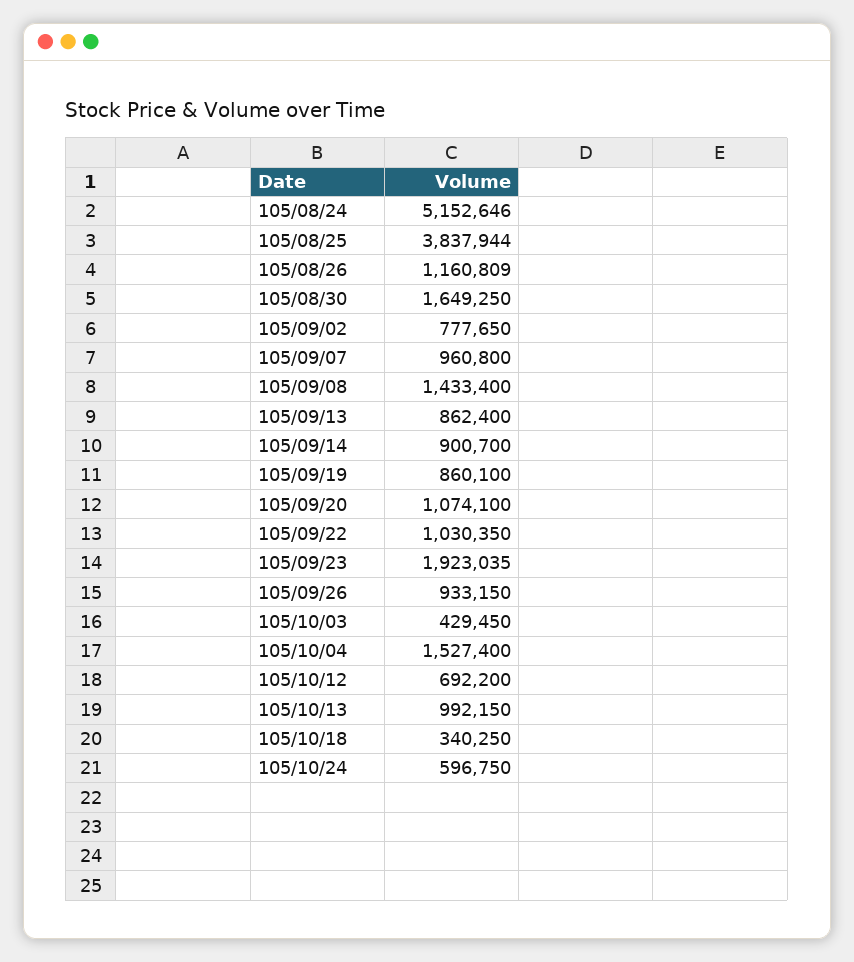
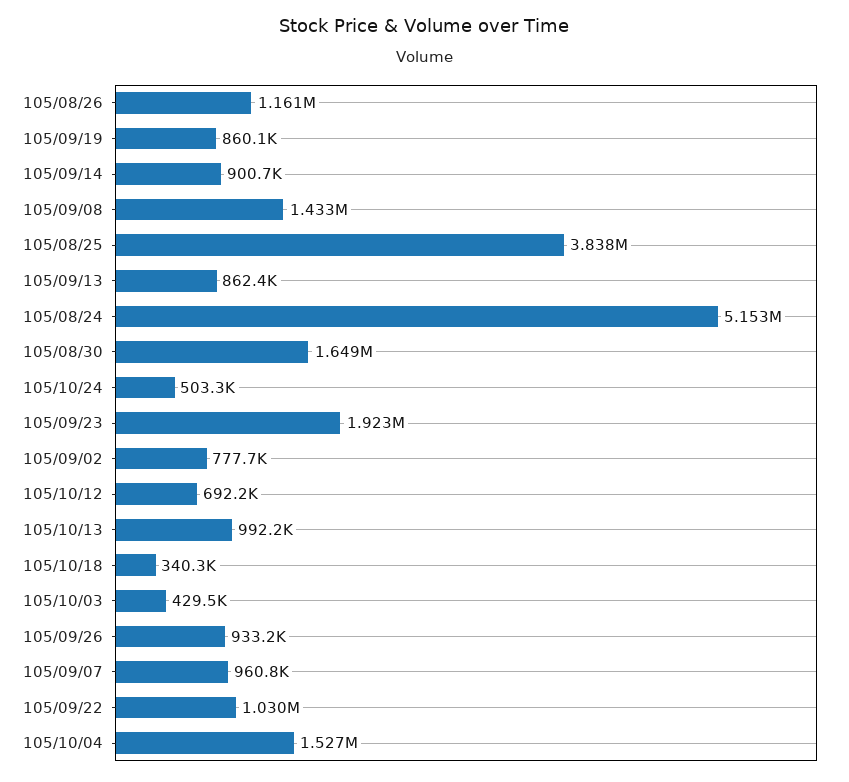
105/09/20: 1074100 -> none
105/10/24: 596750 -> 503300

